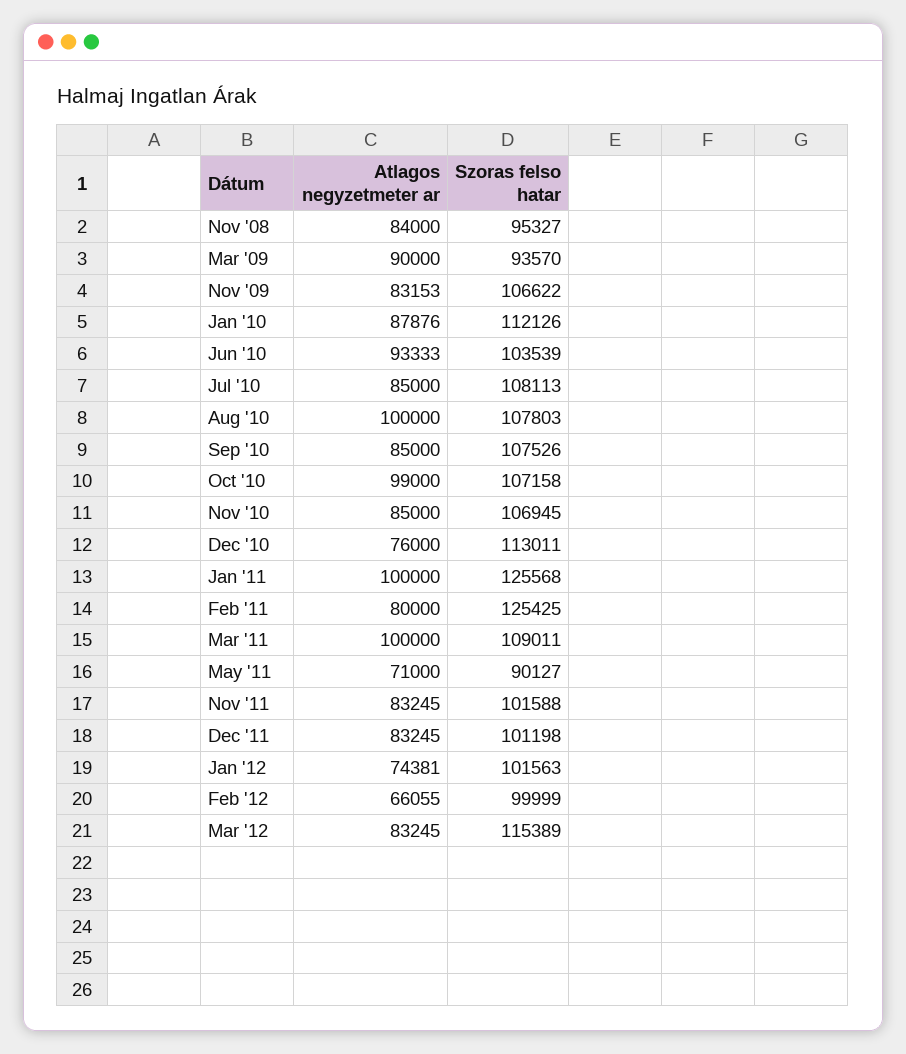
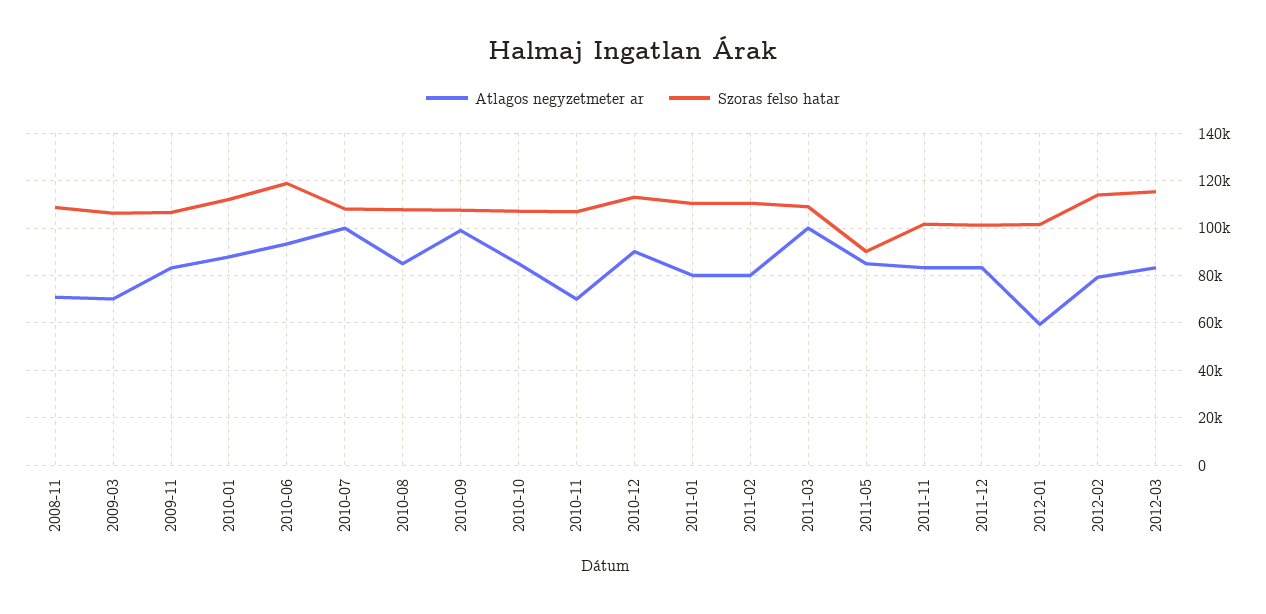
Atlagos negyzetmeter ar, Nov '08: 84000 -> 70000
Szoras felso hatar, Nov '08: 95327 -> 110000
Atlagos negyzetmeter ar, Mar '09: 90000 -> 70000
Szoras felso hatar, Mar '09: 93570 -> 105000
Szoras felso hatar, Jun '10: 103539 -> 120000
Atlagos negyzetmeter ar, Jul '10: 85000 -> 100000
Atlagos negyzetmeter ar, Aug '10: 100000 -> 85000
Atlagos negyzetmeter ar, Sep '10: 85000 -> 100000
Atlagos negyzetmeter ar, Oct '10: 99000 -> 85000
Atlagos negyzetmeter ar, Nov '10: 85000 -> 70000
Atlagos negyzetmeter ar, Dec '10: 76000 -> 90000
Atlagos negyzetmeter ar, Jan '11: 100000 -> 80000
Szoras felso hatar, Jan '11: 125568 -> 110000
Szoras felso hatar, Feb '11: 125425 -> 110000
Atlagos negyzetmeter ar, May '11: 71000 -> 85000
Atlagos negyzetmeter ar, Jan '12: 74381 -> 60000
Atlagos negyzetmeter ar, Feb '12: 66055 -> 80000
Szoras felso hatar, Feb '12: 99999 -> 115000

